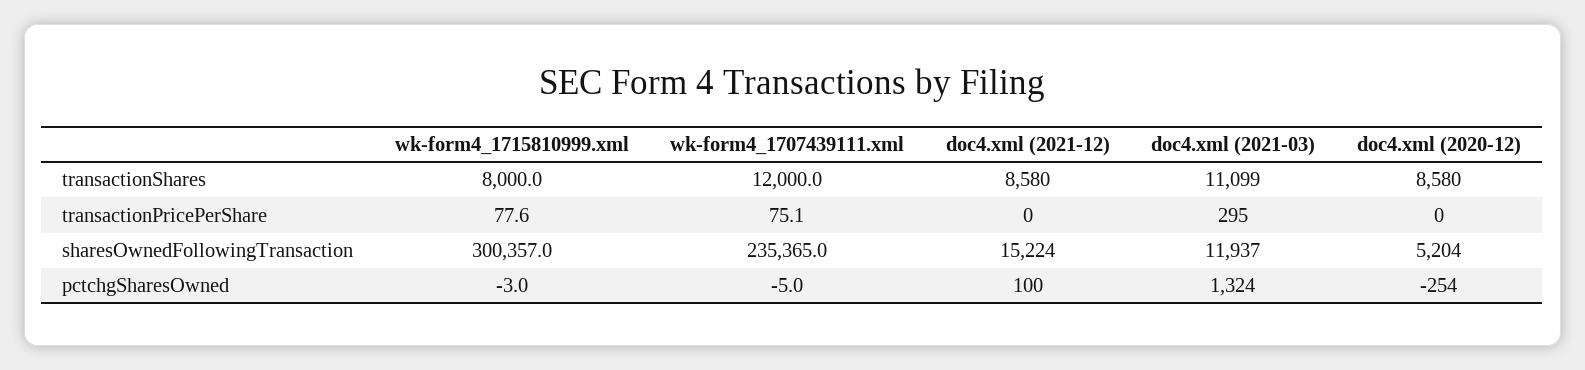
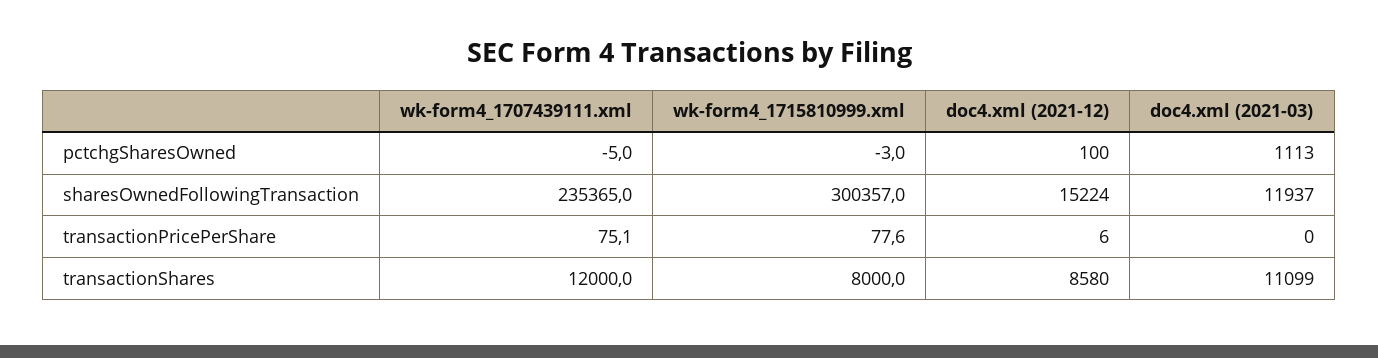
doc4.xml (2020-12), transactionShares: 8580 -> none
doc4.xml (2021-12), transactionPricePerShare: 0 -> 6
doc4.xml (2021-03), transactionPricePerShare: 295 -> 0
doc4.xml (2020-12), transactionPricePerShare: 0 -> none
doc4.xml (2020-12), sharesOwnedFollowingTransaction: 5204 -> none
doc4.xml (2021-03), pctchgSharesOwned: 1324 -> 1113
doc4.xml (2020-12), pctchgSharesOwned: -254 -> none

